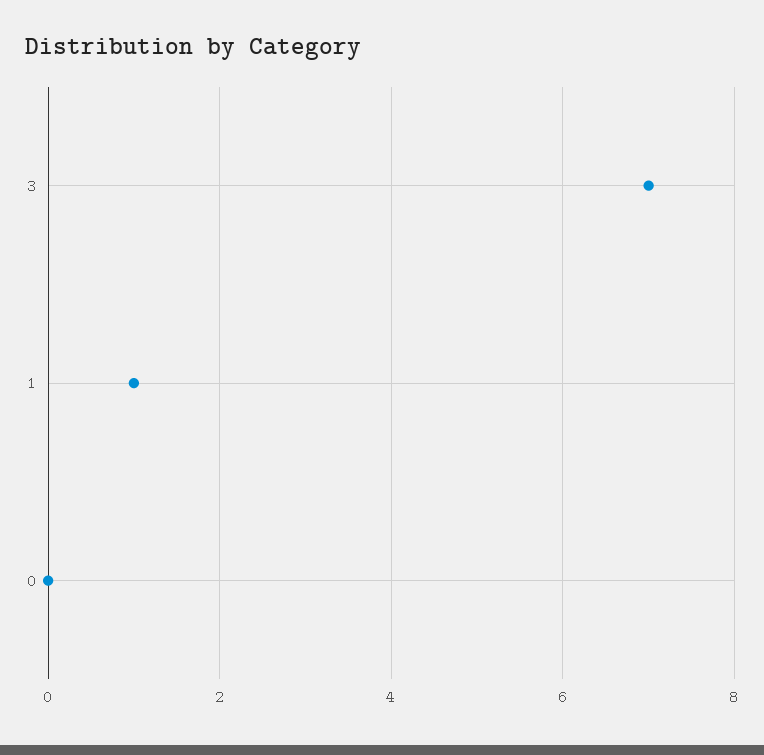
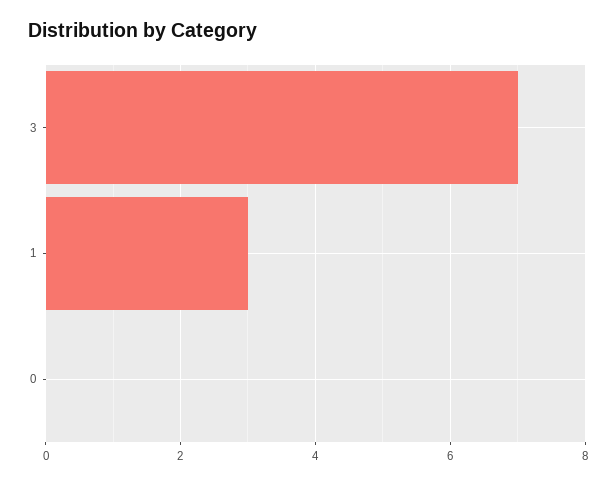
1: 1 -> 3

